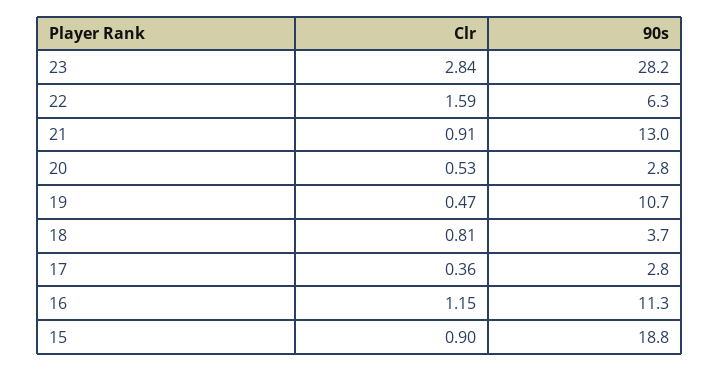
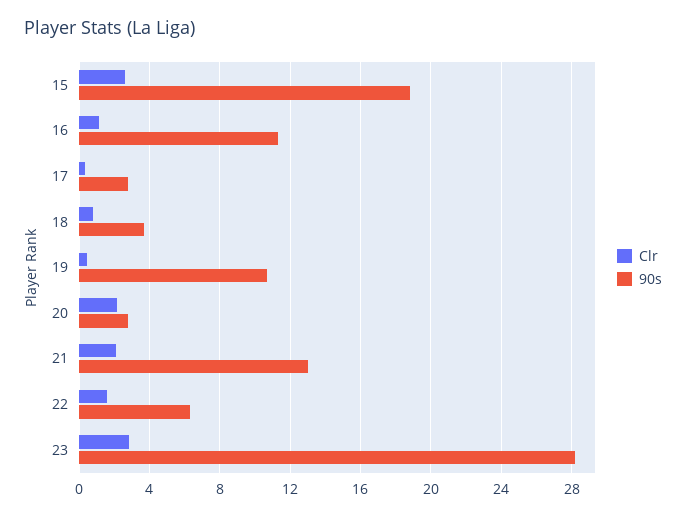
Clr, 21: 0.91 -> 2
Clr, 20: 0.53 -> 2
Clr, 15: 0.9 -> 2.5

